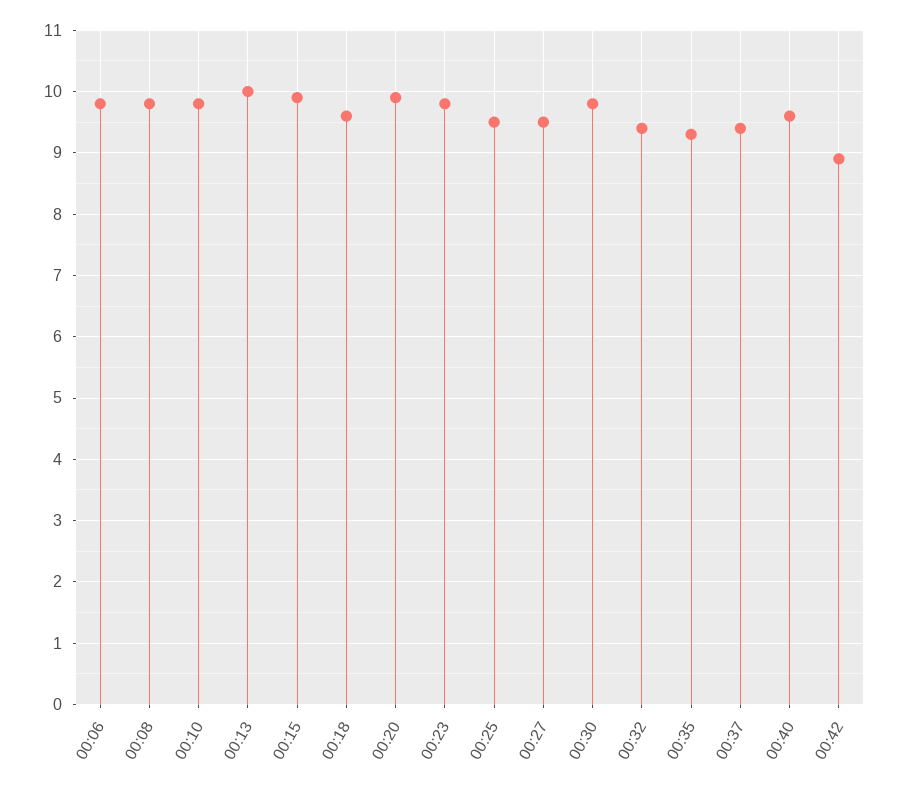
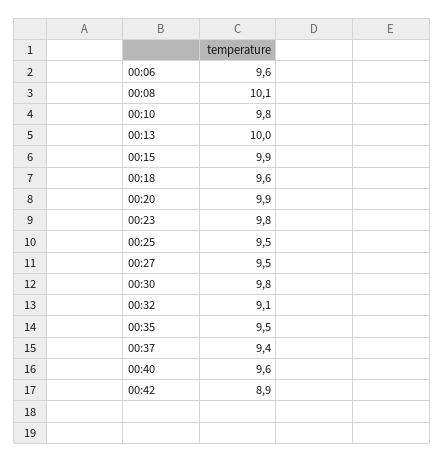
00:06: 9.8 -> 9.6
00:08: 9.8 -> 10.1
00:32: 9.4 -> 9.1
00:35: 9.3 -> 9.5

